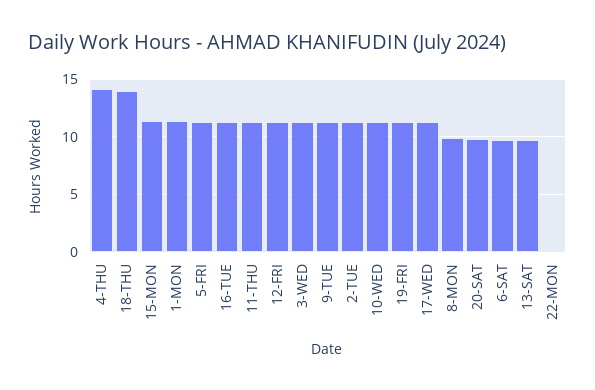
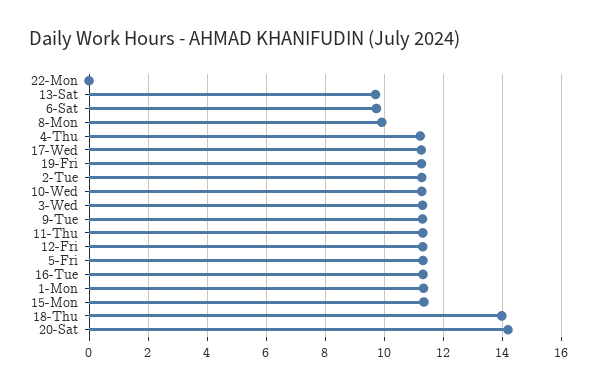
4-THU: 14 -> 11.25
20-SAT: 10 -> 14.25

